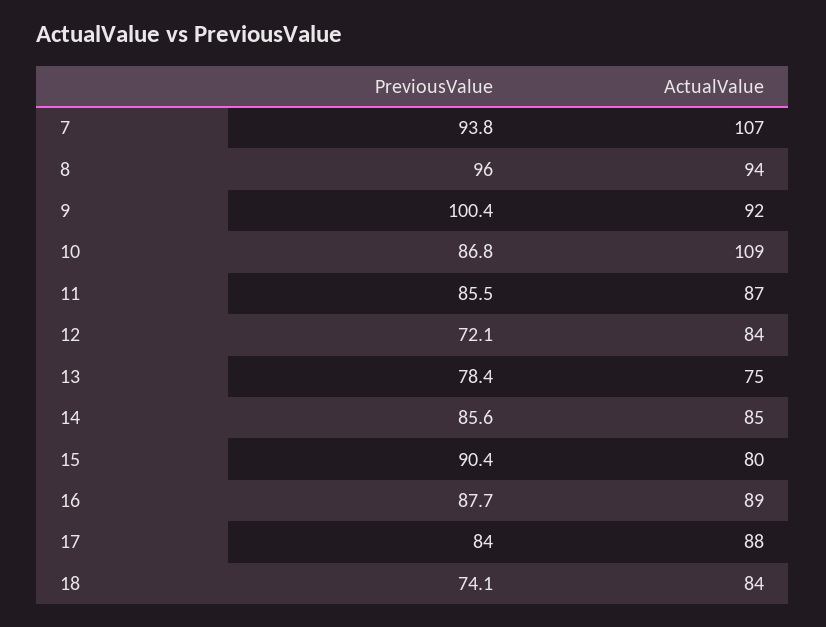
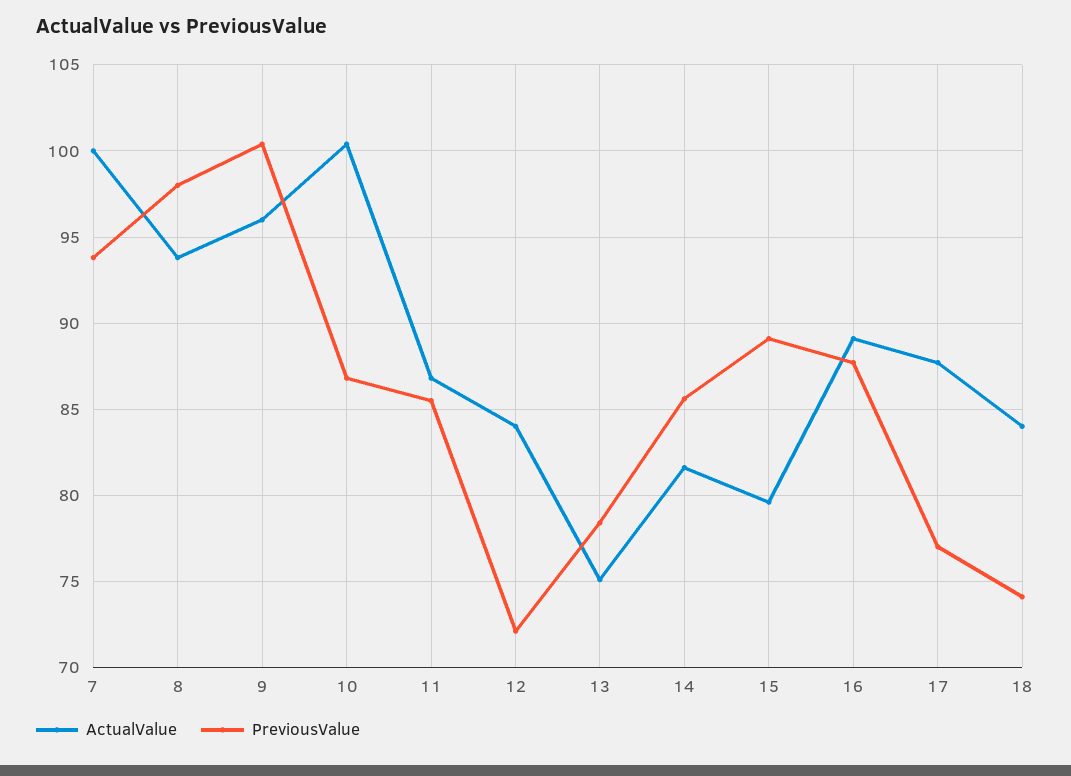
ActualValue, 7: 107 -> 100
PreviousValue, 8: 96 -> 98
ActualValue, 9: 92 -> 96
ActualValue, 10: 109 -> 100.5
ActualValue, 14: 85 -> 81.5
PreviousValue, 15: 90.4 -> 89
PreviousValue, 17: 84 -> 77

